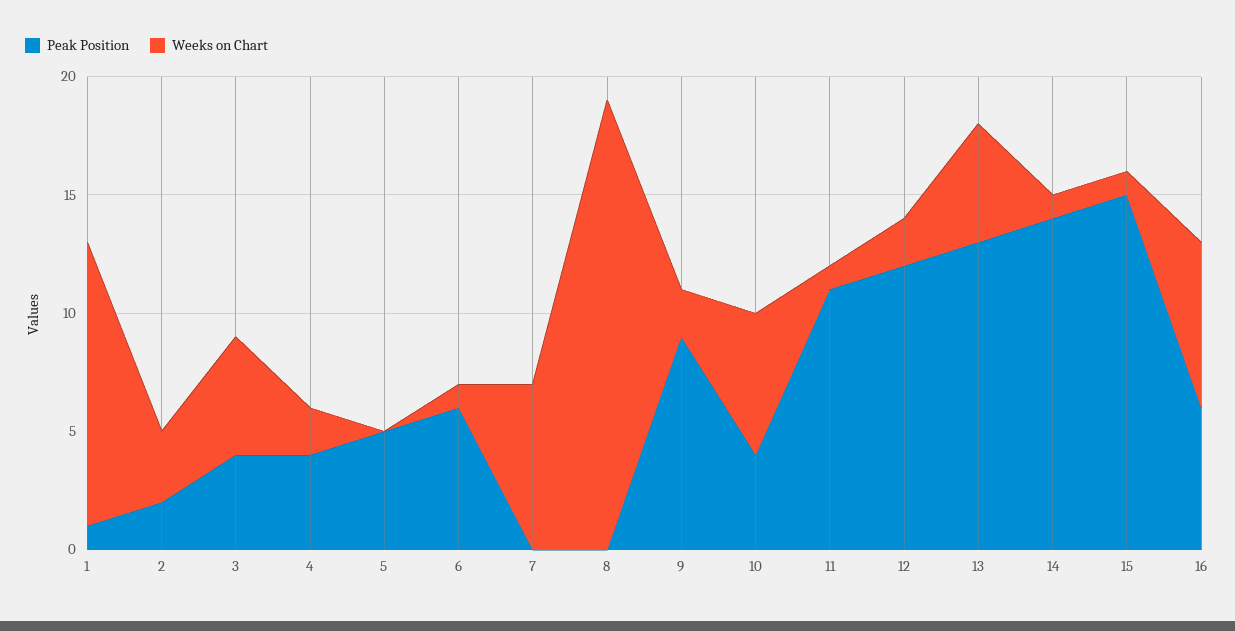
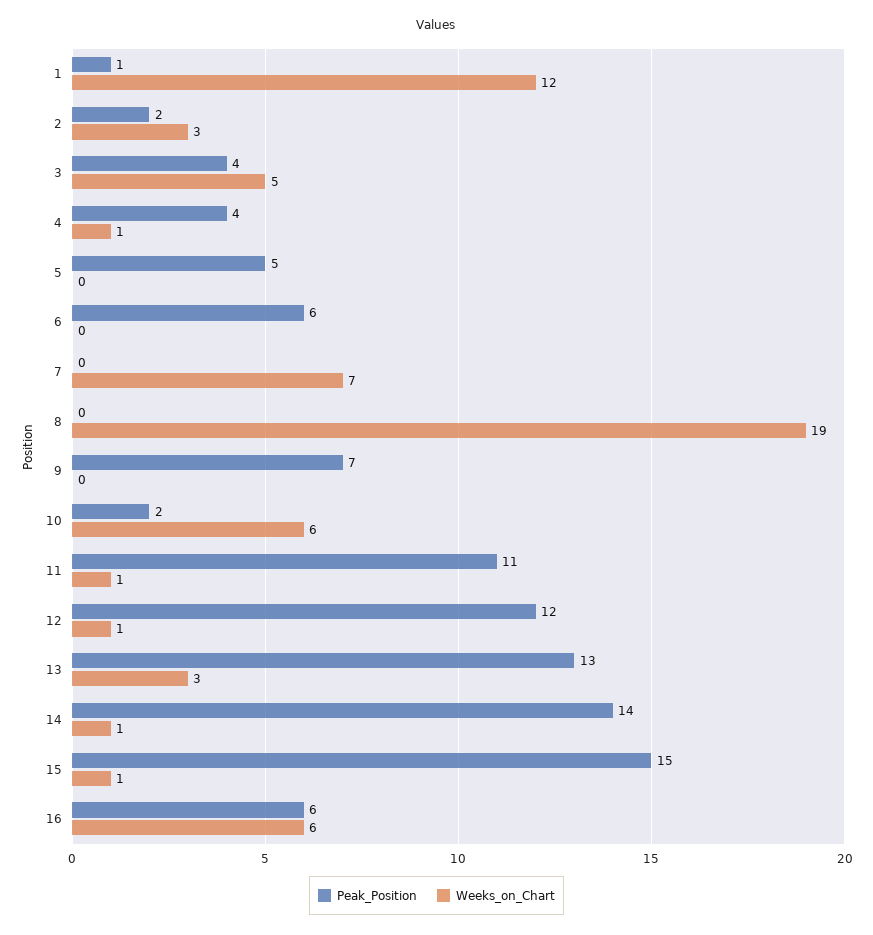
Weeks on Chart, 4: 2 -> 1
Weeks on Chart, 6: 1 -> 0
Peak Position, 9: 9 -> 7
Weeks on Chart, 9: 2 -> 0
Peak Position, 10: 4 -> 2
Weeks on Chart, 12: 2 -> 1
Weeks on Chart, 13: 5 -> 3
Weeks on Chart, 16: 7 -> 6

